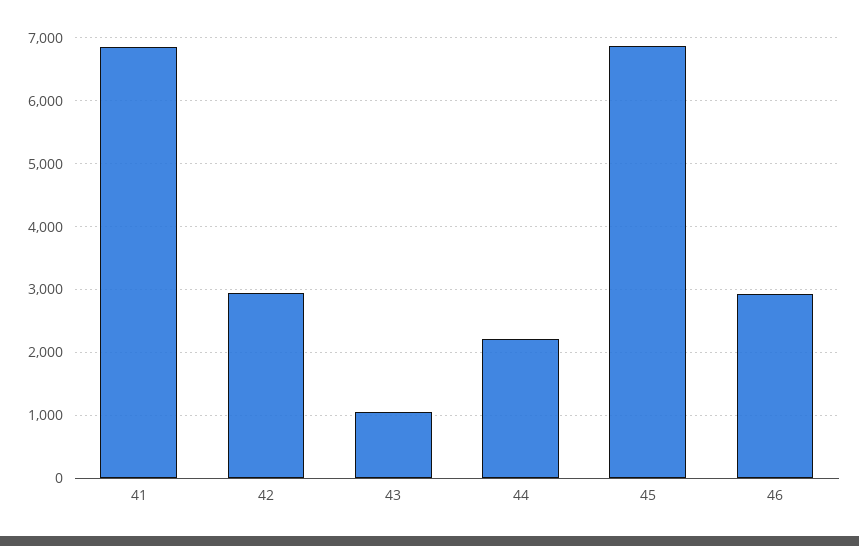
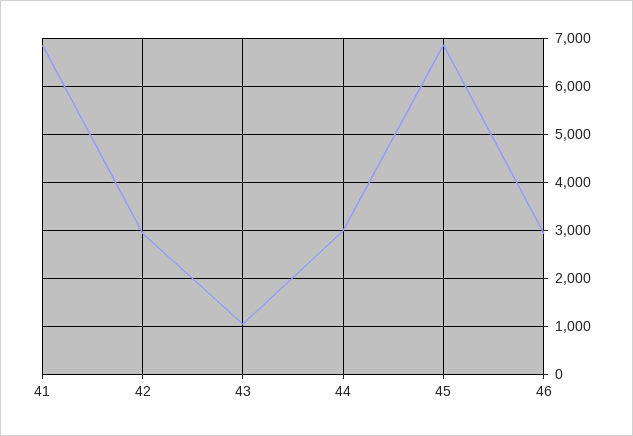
44: 2200 -> 3000

